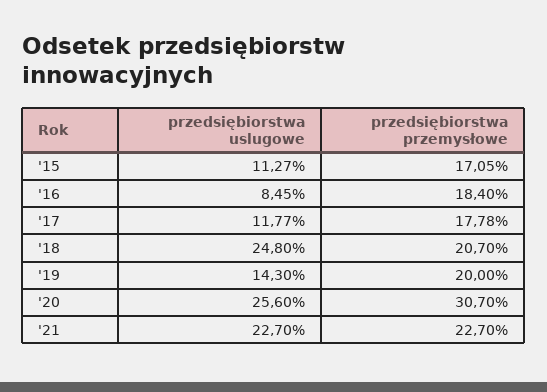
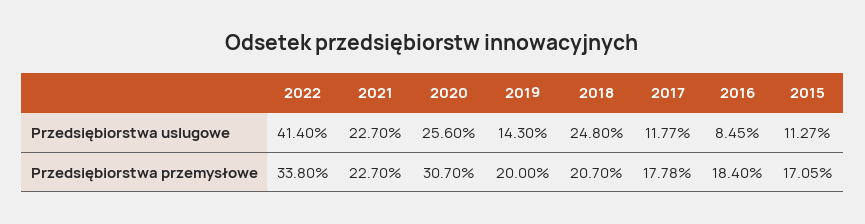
przedsiębiorstwa uslugowe, 2022: none -> 41.4
przedsiębiorstwa przemysłowe, 2022: none -> 33.8

